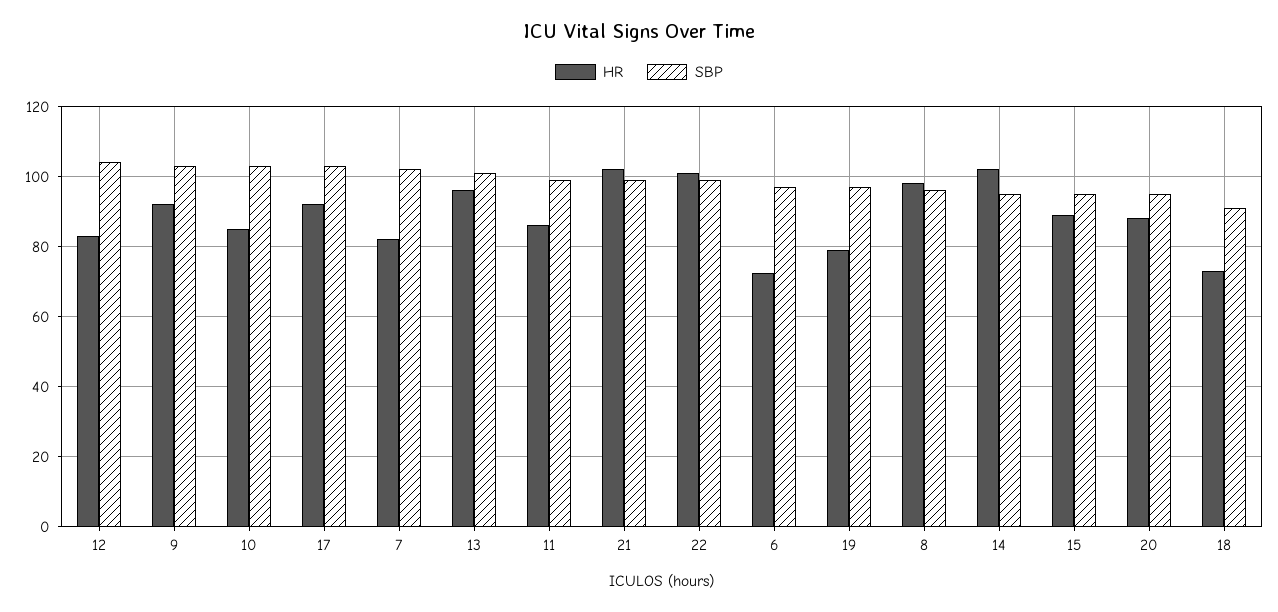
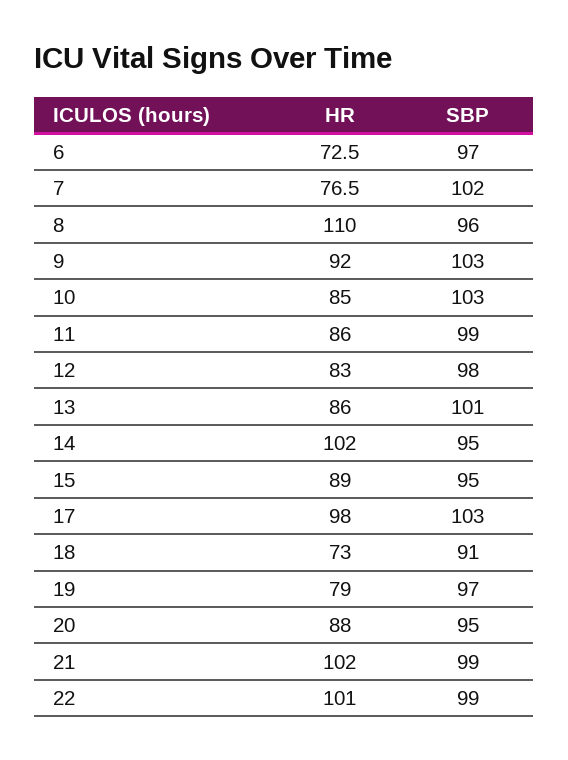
SBP, 12: 104 -> 98
HR, 17: 92 -> 98
HR, 7: 82 -> 76.5
HR, 13: 96 -> 86
HR, 8: 98 -> 110

